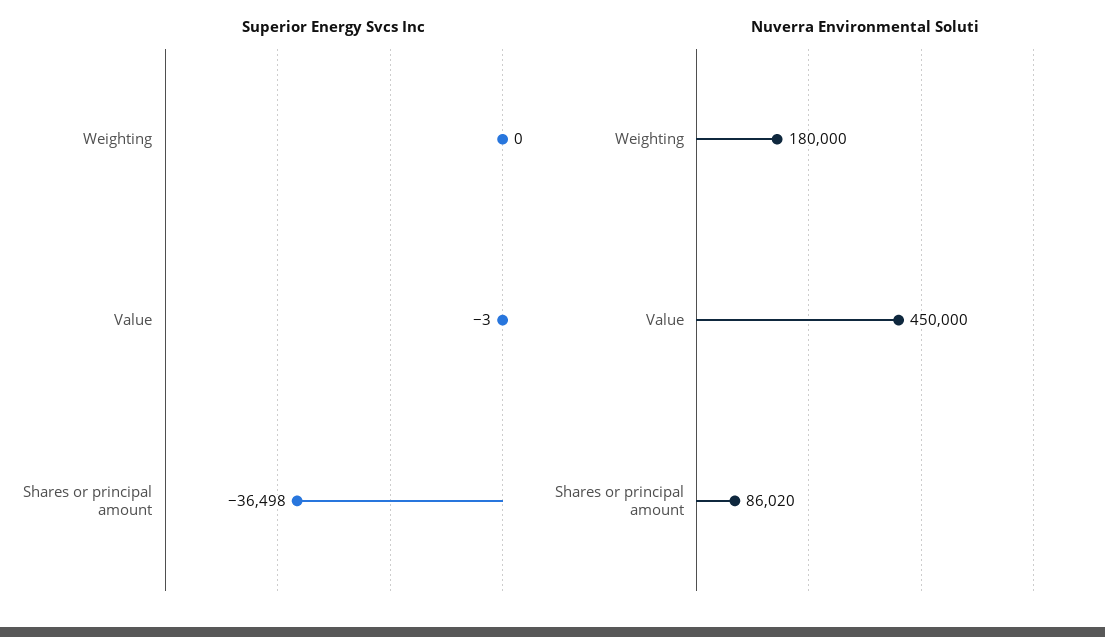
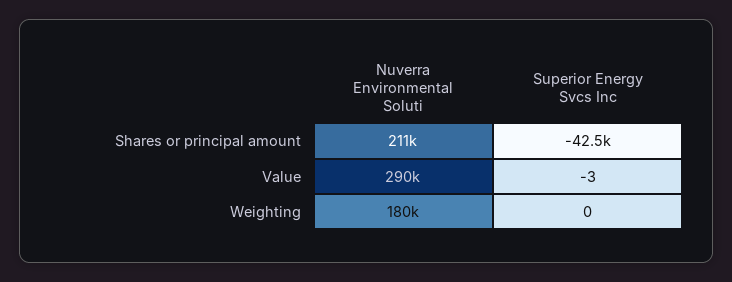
Superior Energy Svcs Inc, Shares or principal amount: -36498 -> -42500
Nuverra Environmental Soluti, Value: 450000 -> 290000
Nuverra Environmental Soluti, Shares or principal amount: 86020 -> 211000

